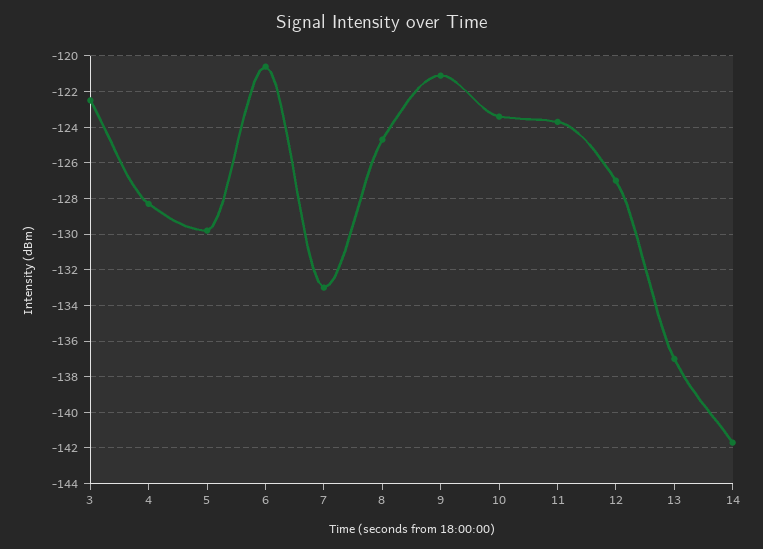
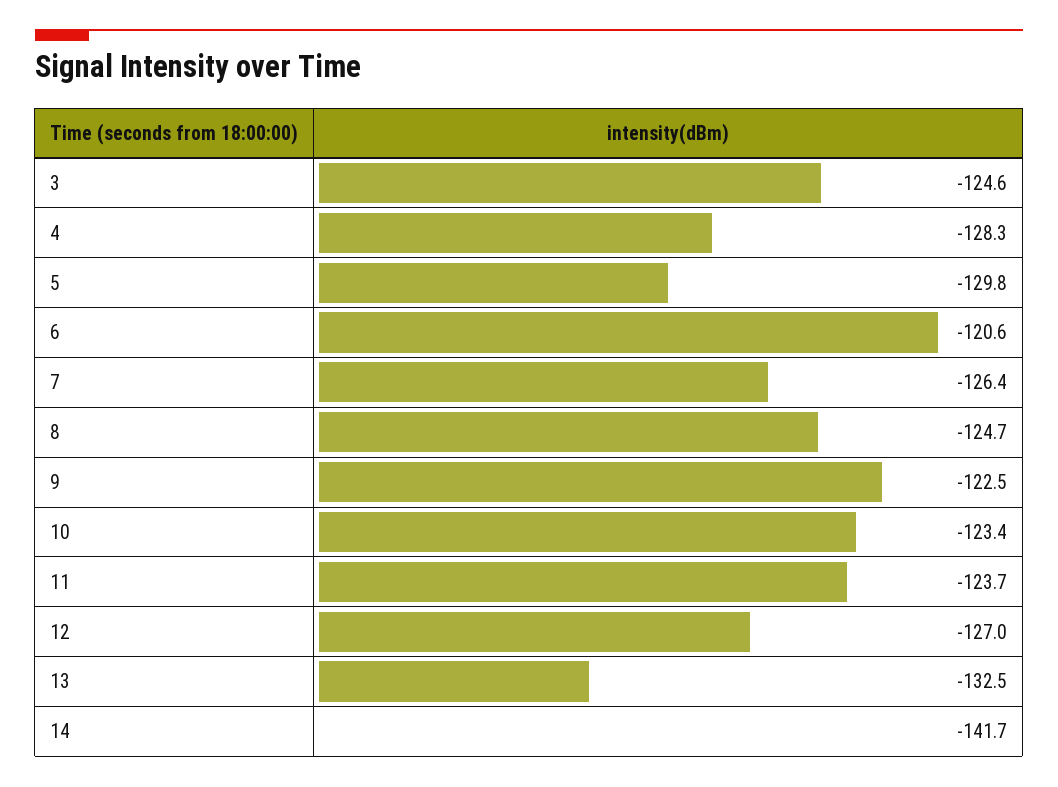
3: -122.5 -> -124.6
7: -133 -> -126.4
9: -121 -> -122.5
13: -137 -> -132.5

